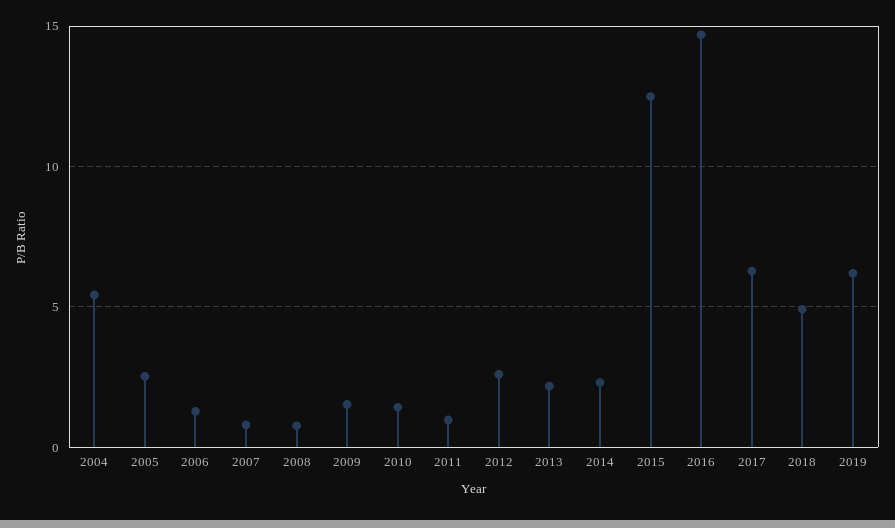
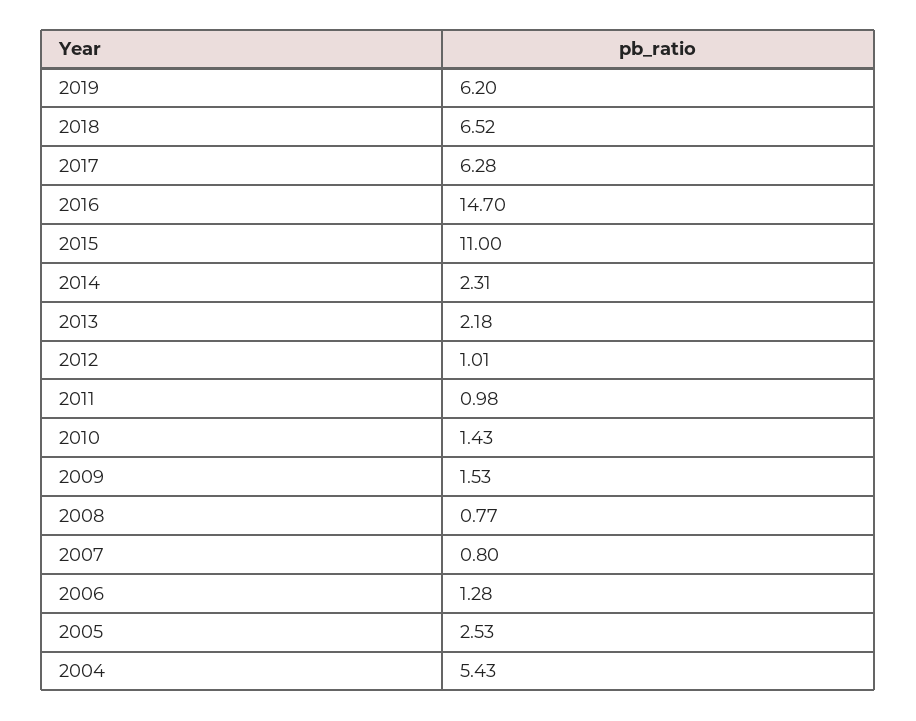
2012: 2.5 -> 1.01
2015: 12.5 -> 11
2018: 5 -> 6.52

